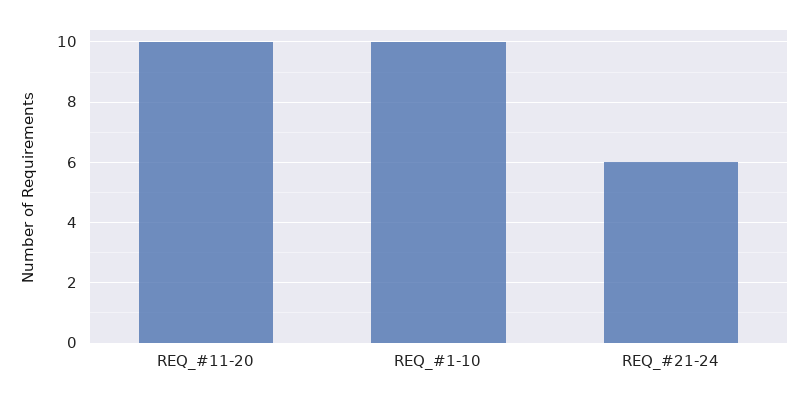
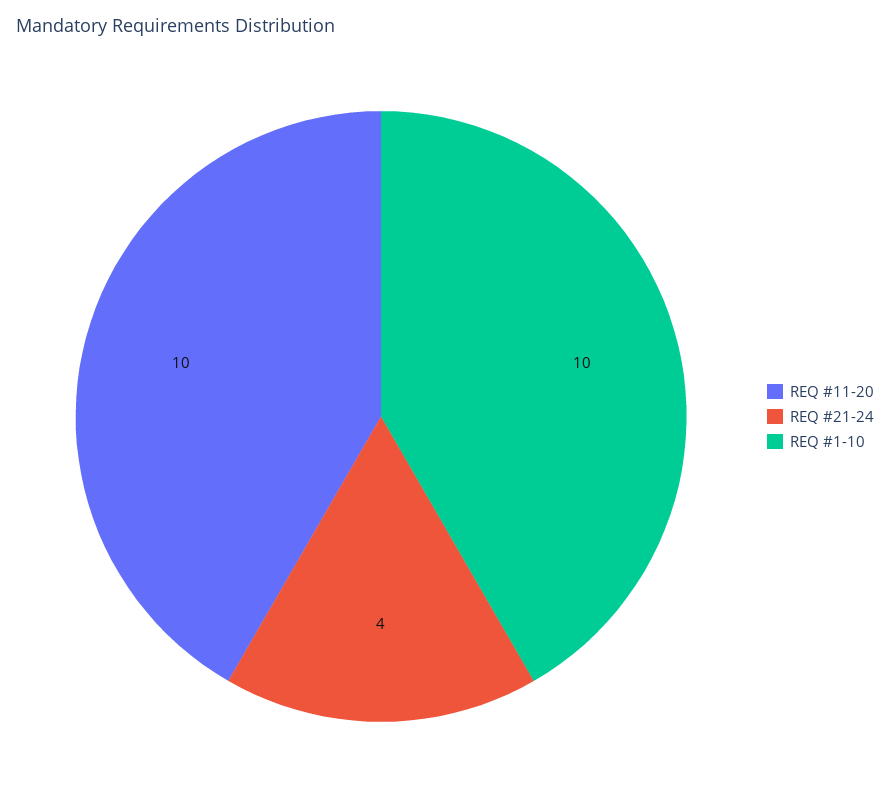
REQ_#21-24: 6 -> 4

